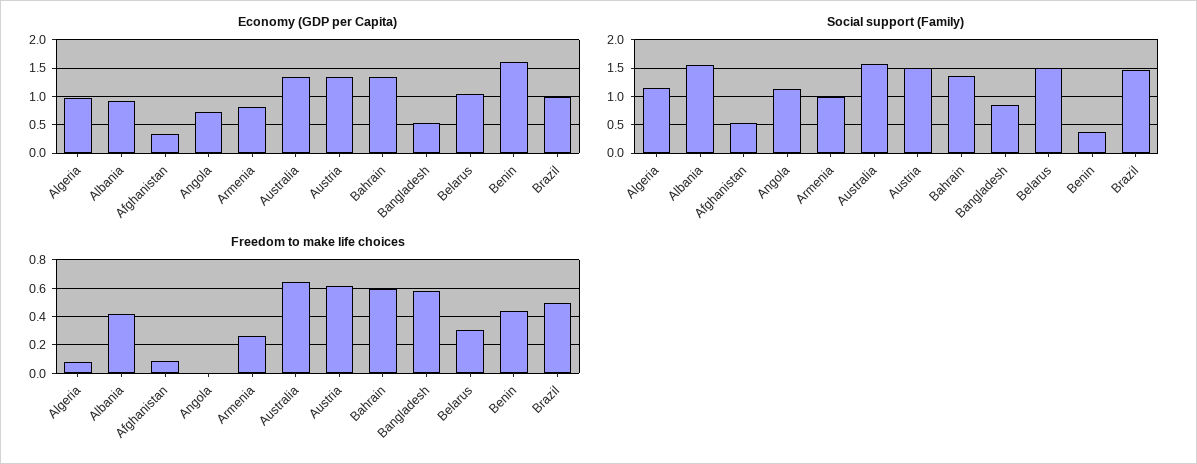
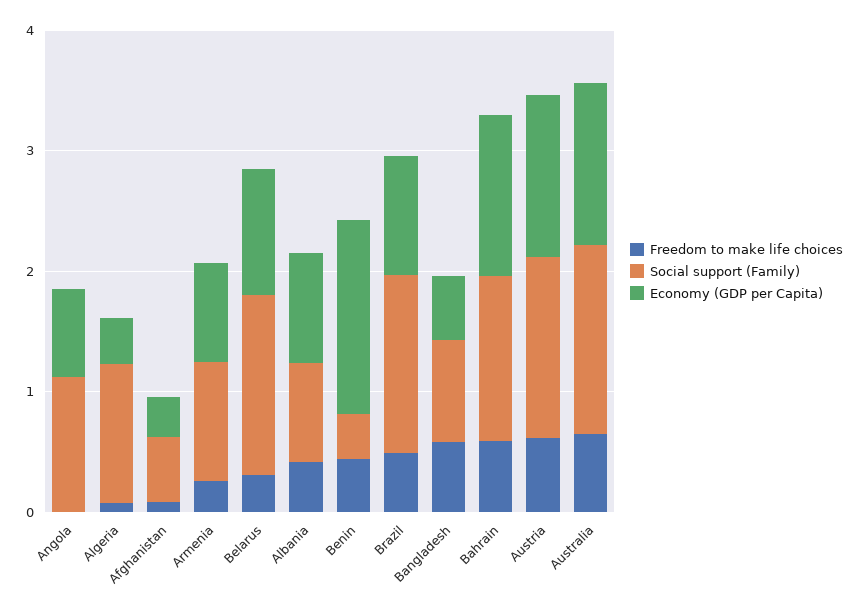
Economy (GDP per Capita), Algeria: 1 -> 0.4
Social support (Family), Albania: 1.5 -> 0.8

